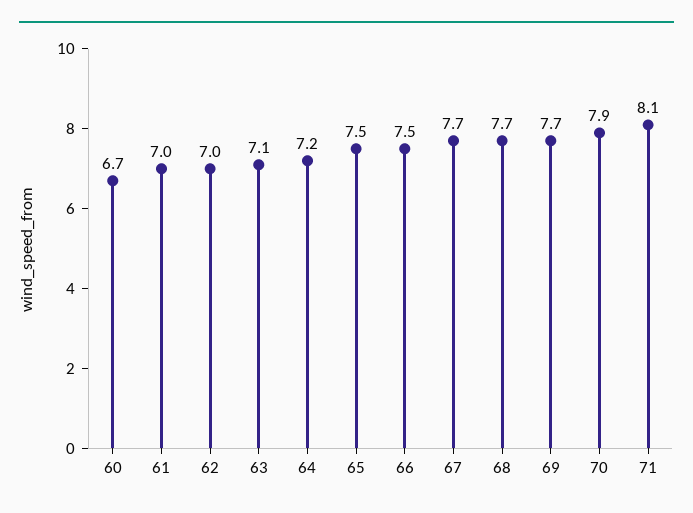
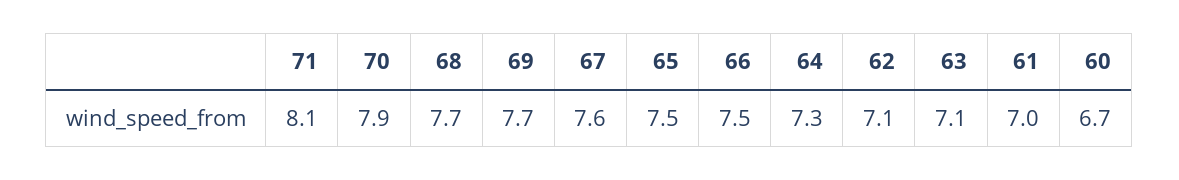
62: 7 -> 7.1
64: 7.2 -> 7.3
67: 7.7 -> 7.6

